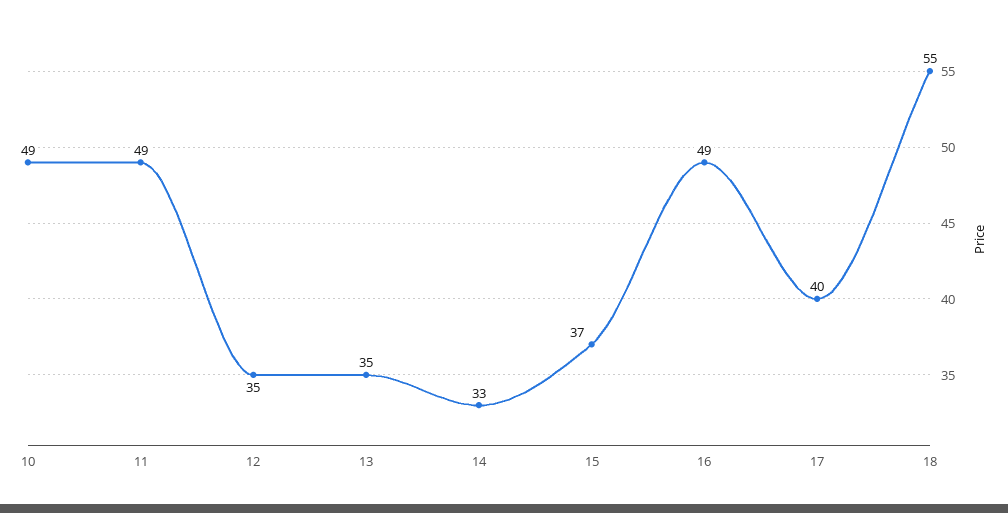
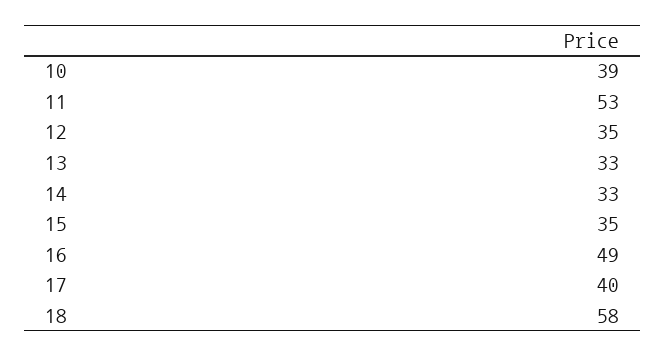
10: 49 -> 39
11: 49 -> 53
13: 35 -> 33
15: 37 -> 35
18: 55 -> 58

